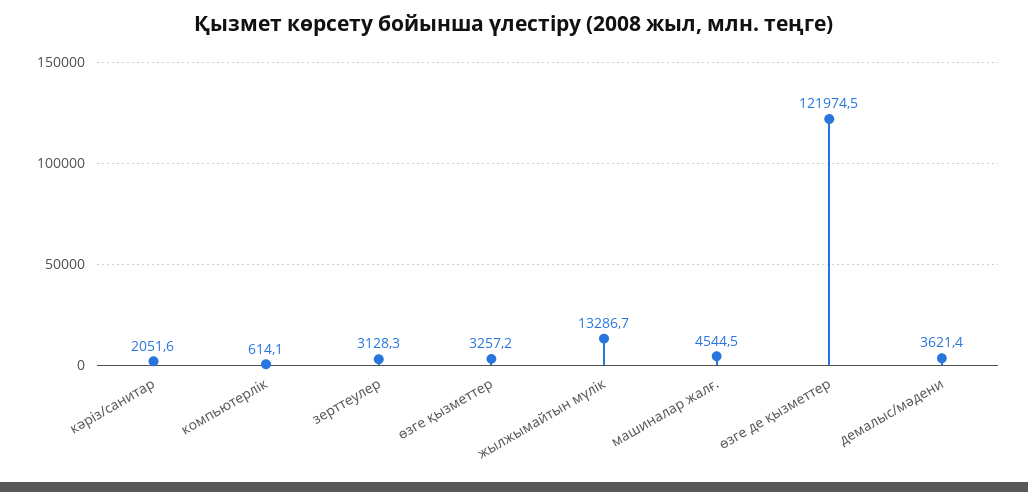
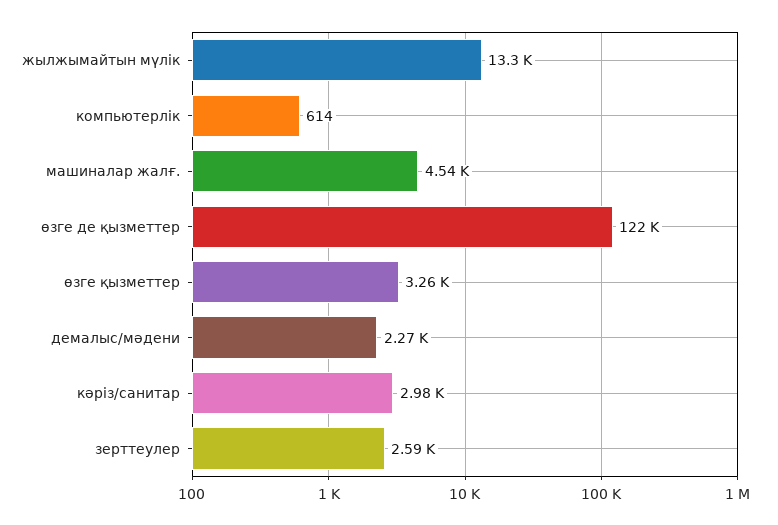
кәріз/санитар: 2051.6 -> 2980
зерттеулер: 3128.3 -> 2590
демалыс/мәдени: 3621.4 -> 2270

